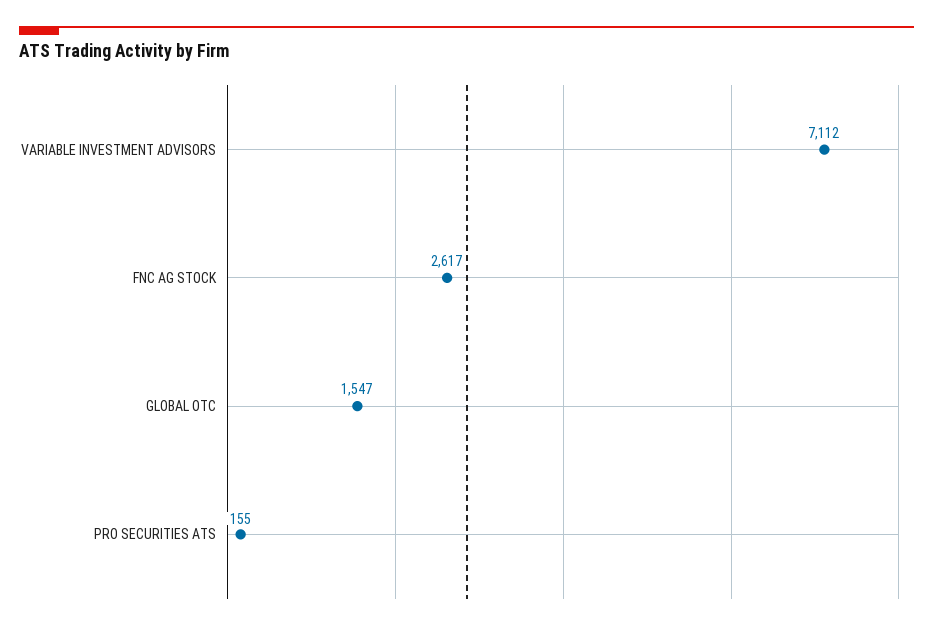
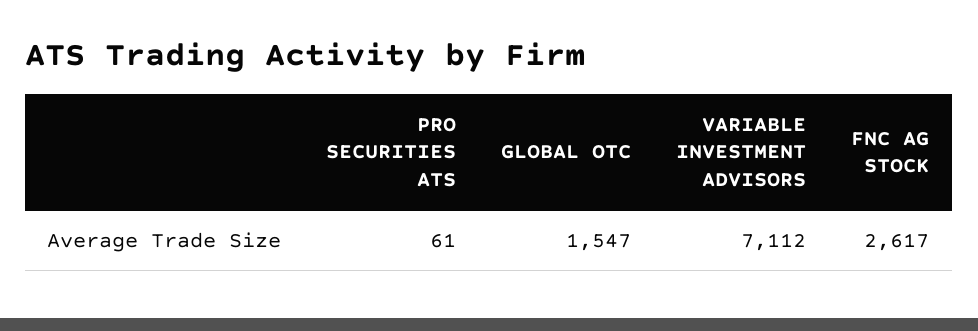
PRO SECURITIES ATS: 155 -> 61

